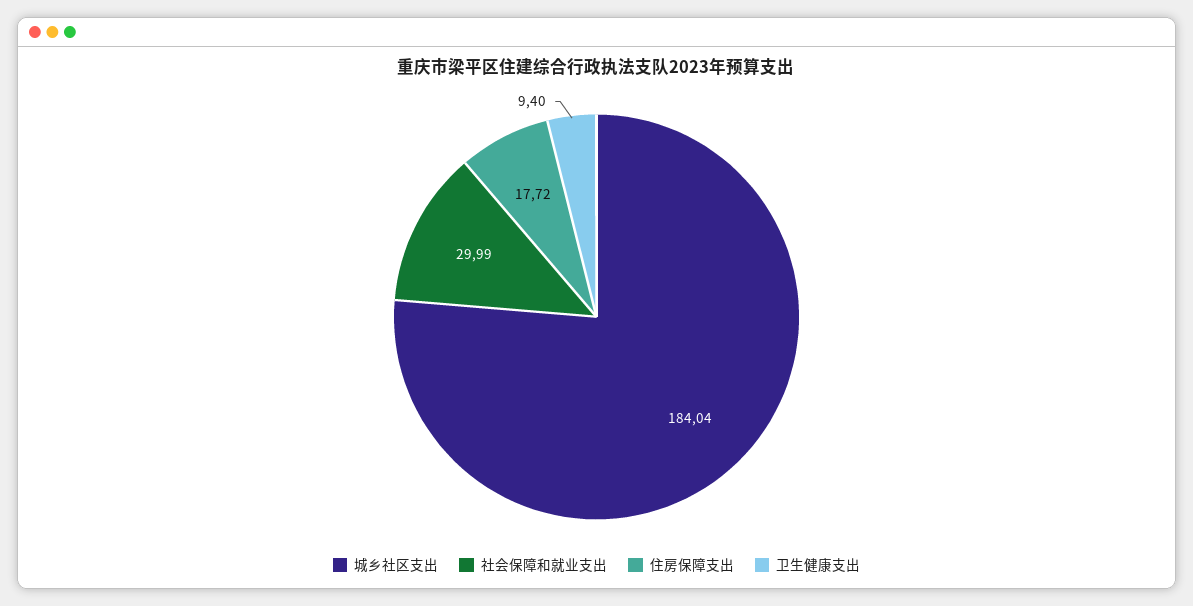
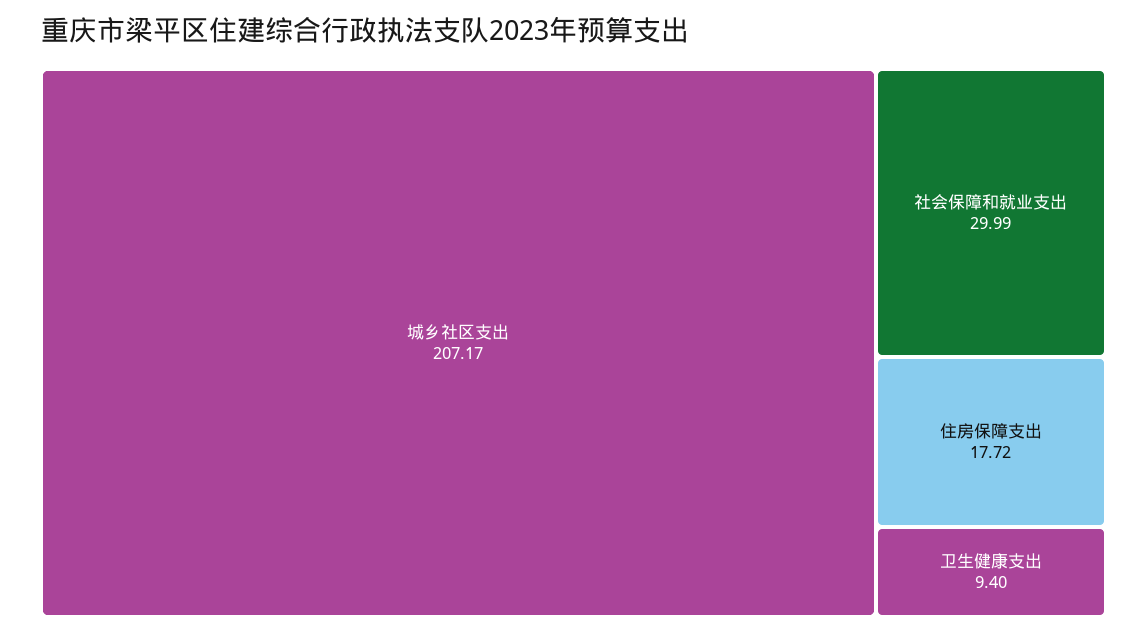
城乡社区支出: 184.04 -> 207.17

